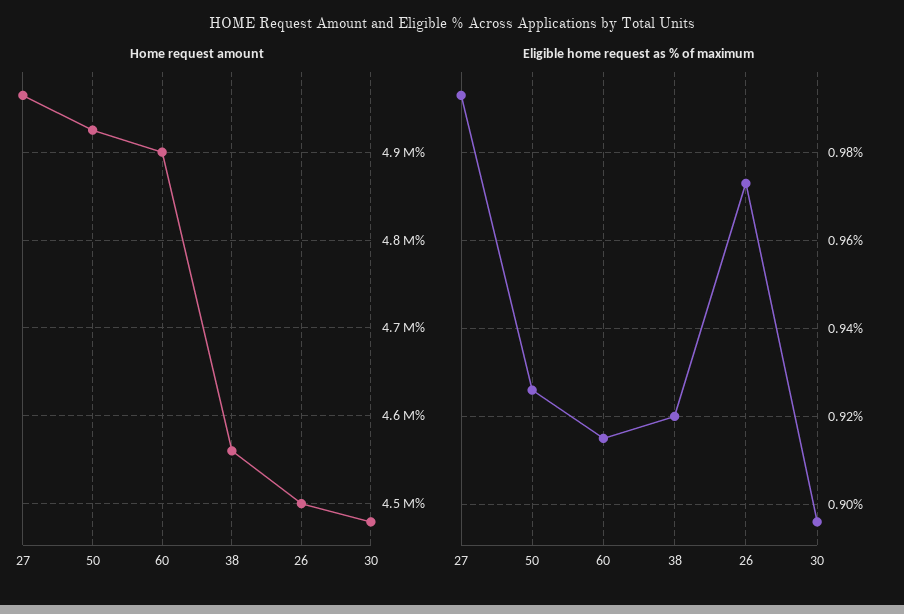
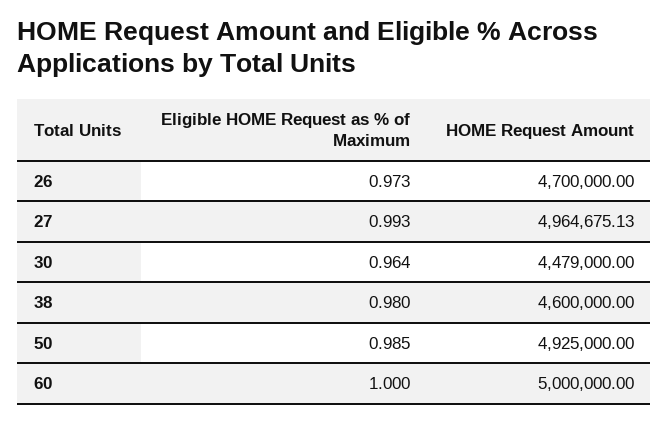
Home request amount, 60: 4900000 -> 5000000
Home request amount, 38: 4560000 -> 4600000
Home request amount, 26: 4500000 -> 4700000
Eligible home request as % of maximum, 50: 0.925 -> 0.985
Eligible home request as % of maximum, 60: 0.915 -> 1
Eligible home request as % of maximum, 38: 0.92 -> 0.98
Eligible home request as % of maximum, 30: 0.895 -> 0.964

